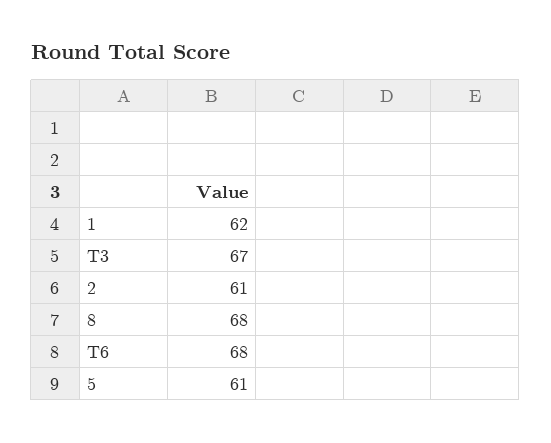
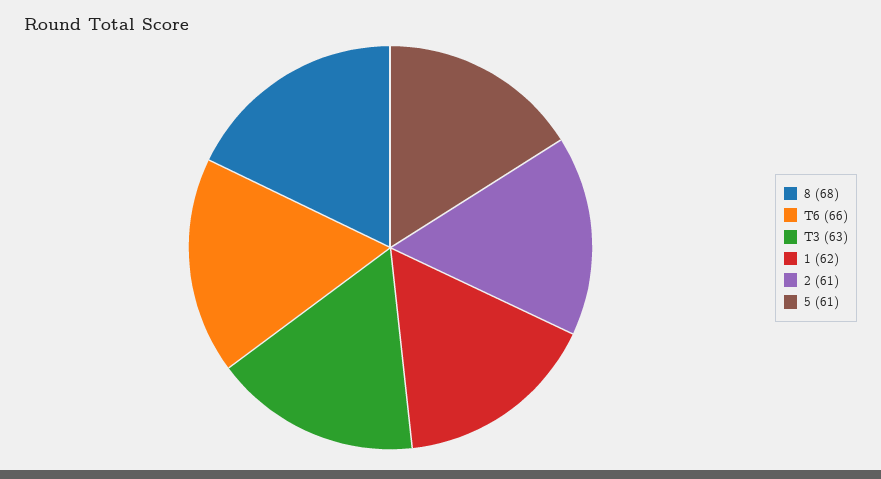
T3: 67 -> 63
T6: 68 -> 66

